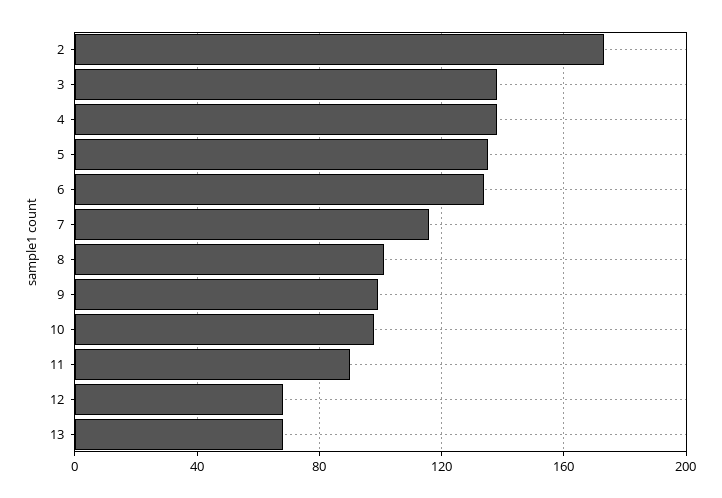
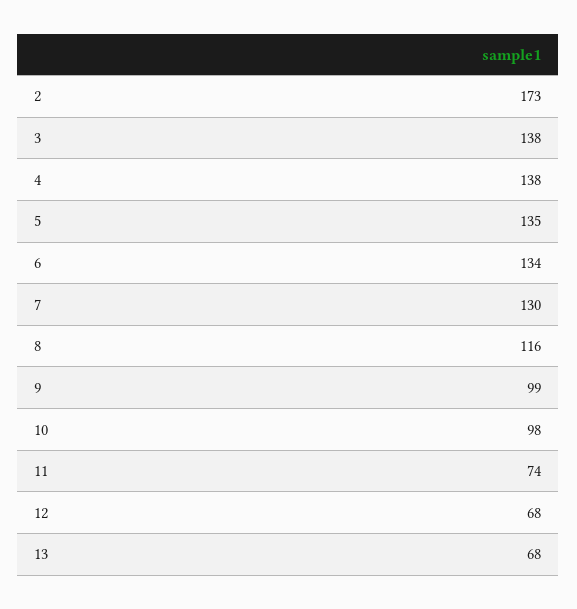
7: 115 -> 130
8: 100 -> 116
11: 90 -> 74

